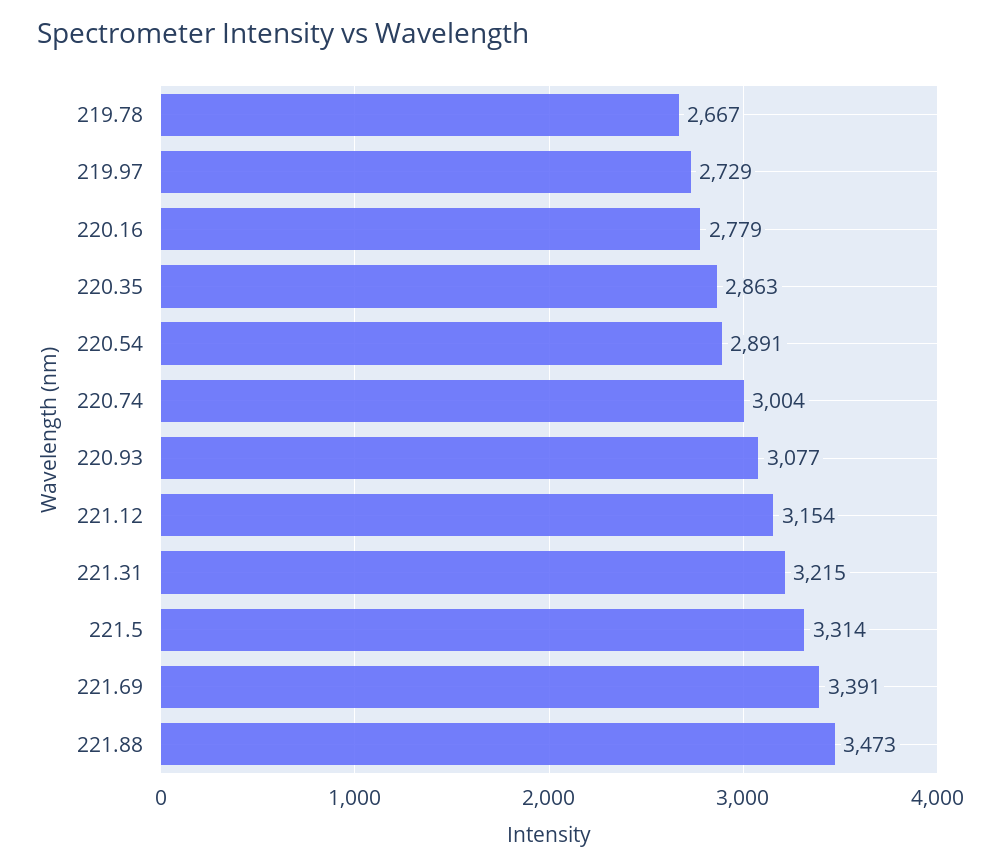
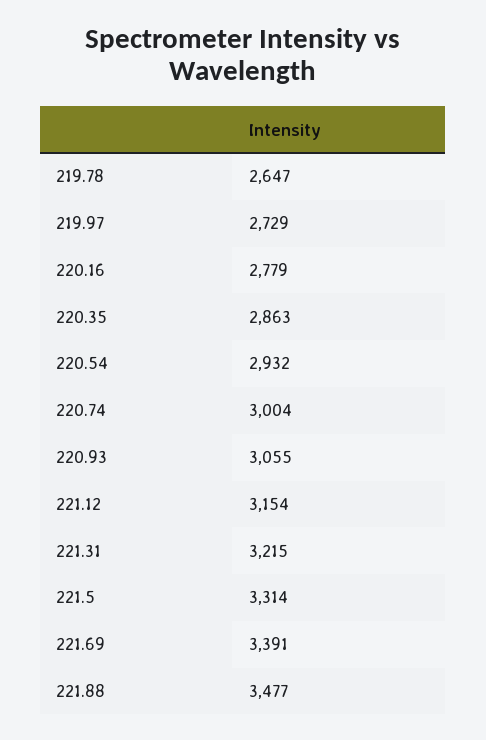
219.78: 2667 -> 2647
220.54: 2891 -> 2932
220.93: 3077 -> 3055
221.88: 3473 -> 3477

